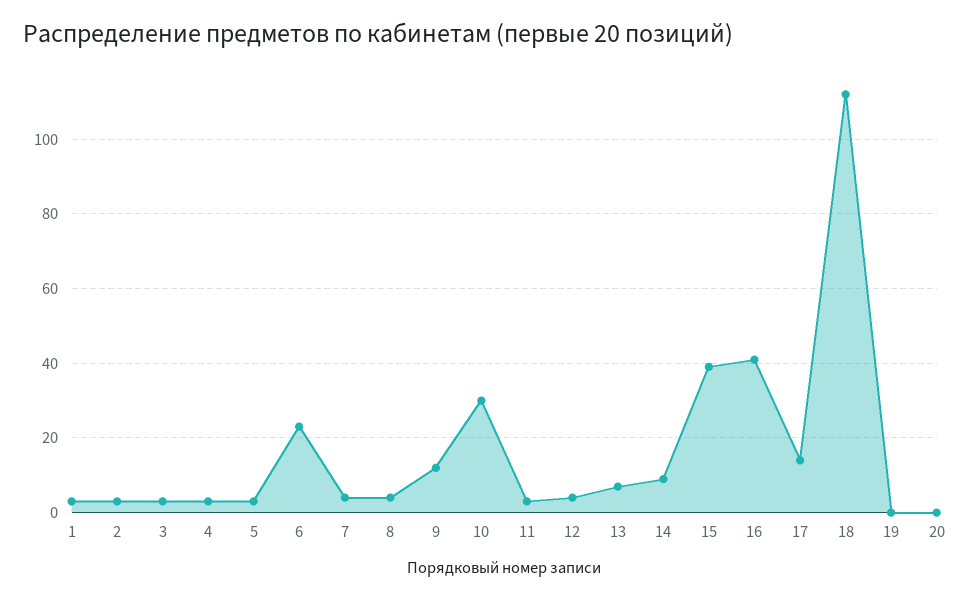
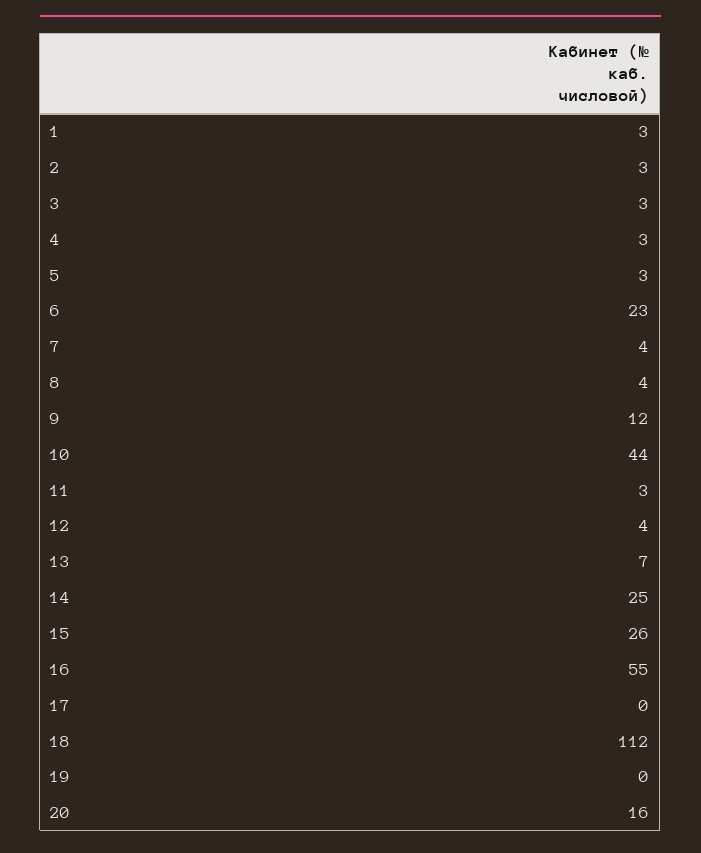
10: 30 -> 44
14: 10 -> 25
15: 40 -> 26
16: 40 -> 55
17: 15 -> 0
20: 0 -> 16

